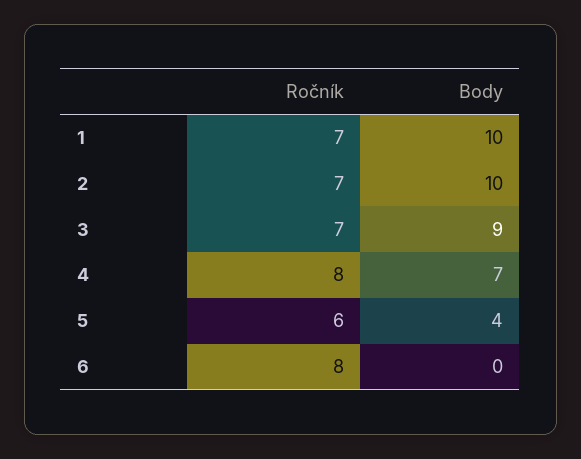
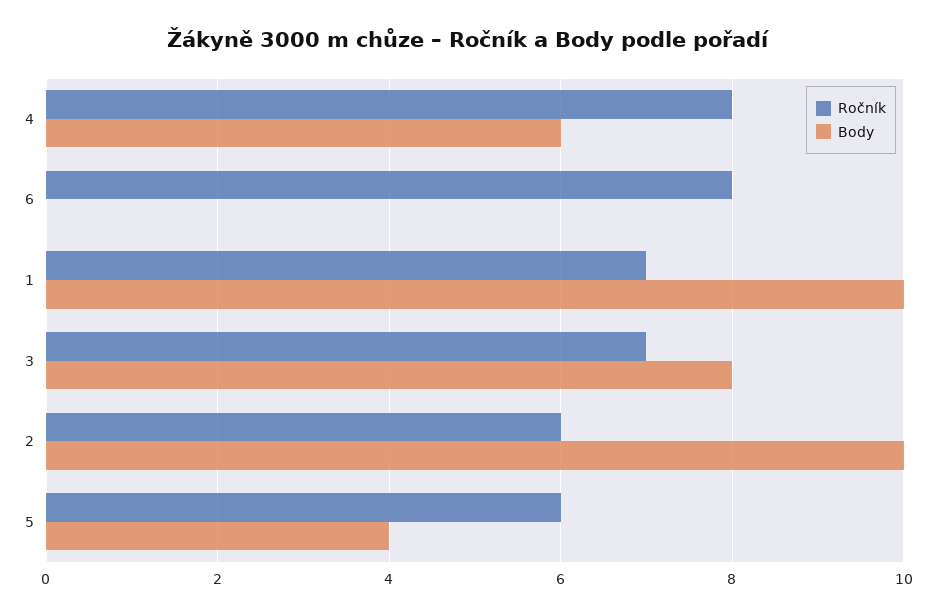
Ročník, 2: 7 -> 6
Body, 3: 9 -> 8
Body, 4: 7 -> 6

